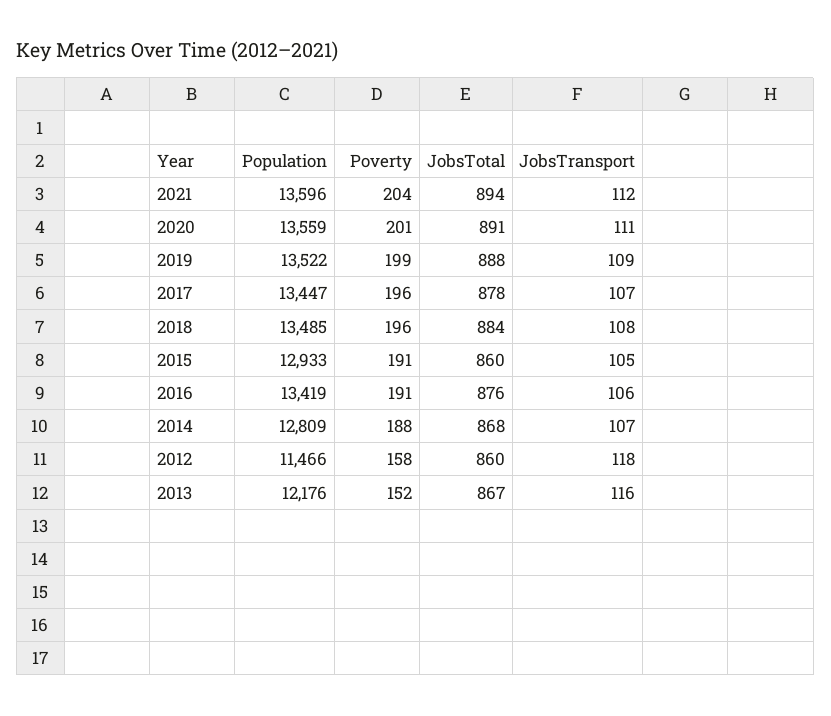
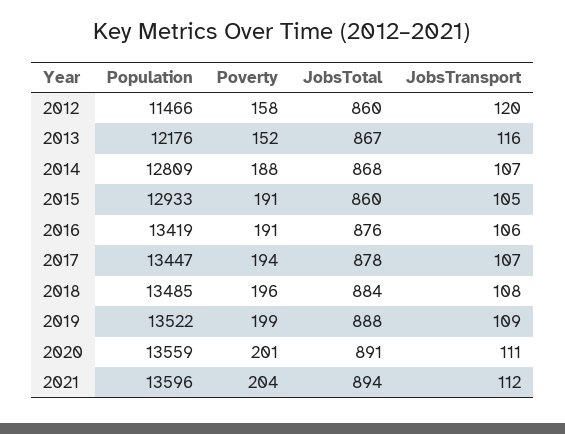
Poverty, 2017: 196 -> 194
JobsTransport, 2012: 118 -> 120

